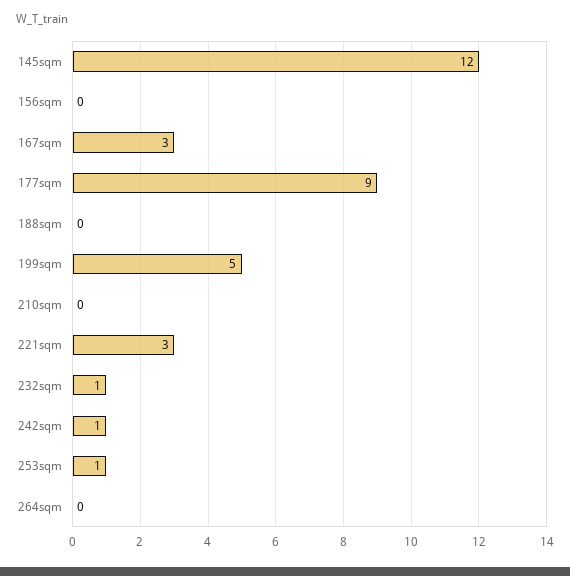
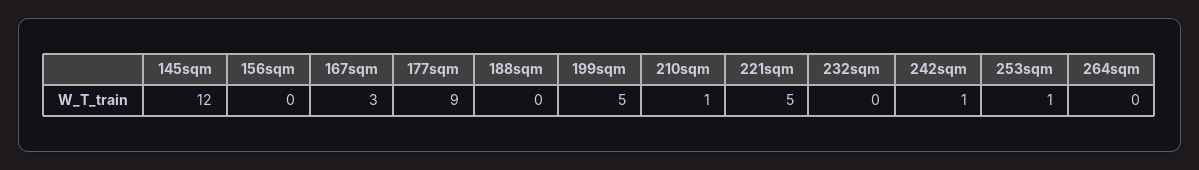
210sqm: 0 -> 1
221sqm: 3 -> 5
232sqm: 1 -> 0

